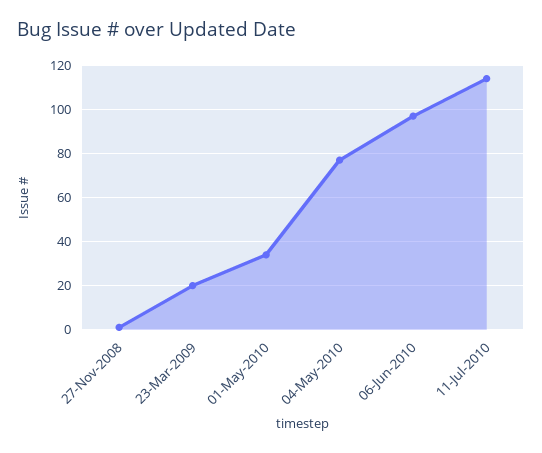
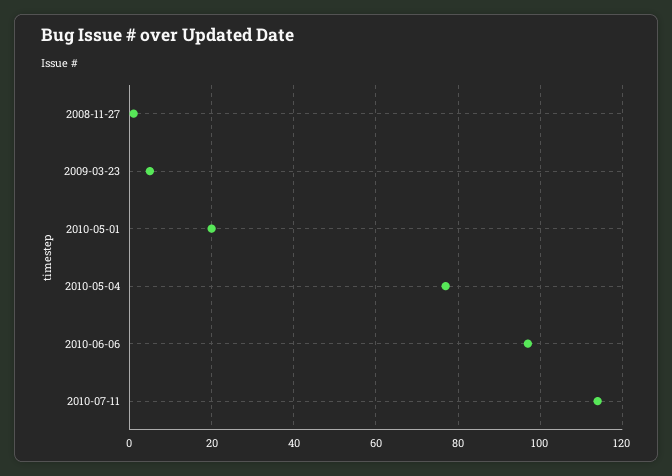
23-Mar-2009: 20 -> 5
01-May-2010: 35 -> 20

